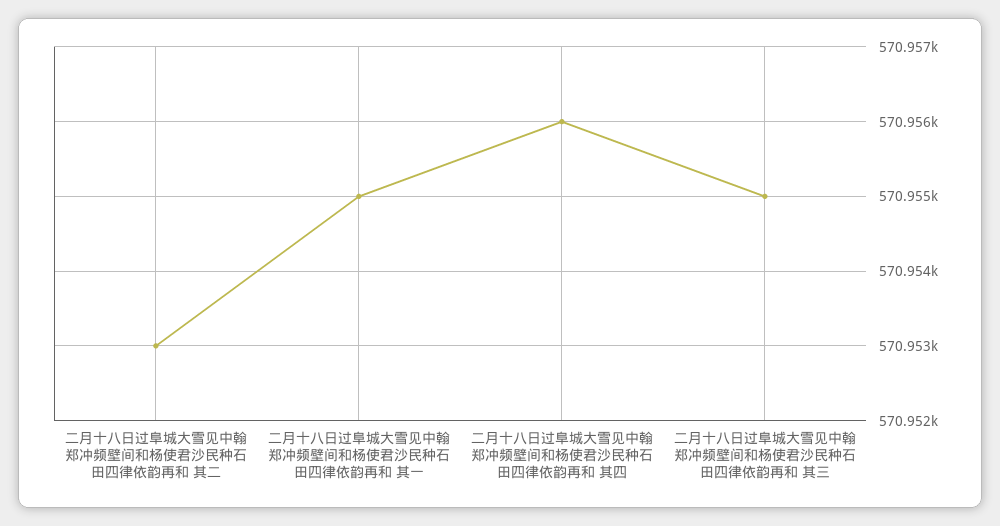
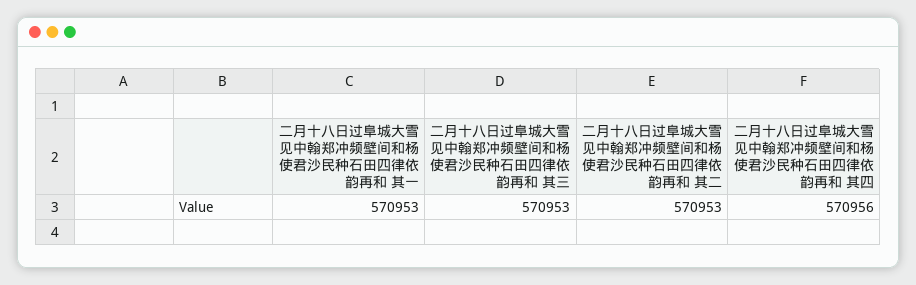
二月十八日过阜城大雪见中翰郑冲频壁间和杨使君沙民种石田四律依韵再和 其一: 570955 -> 570953
二月十八日过阜城大雪见中翰郑冲频壁间和杨使君沙民种石田四律依韵再和 其三: 570955 -> 570953

